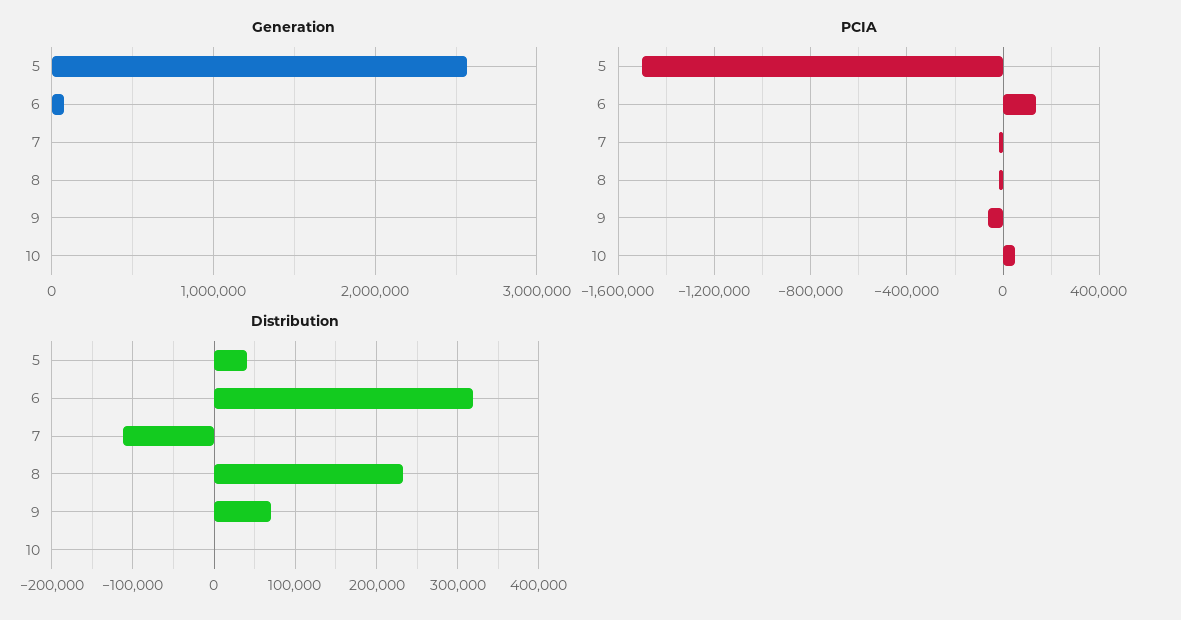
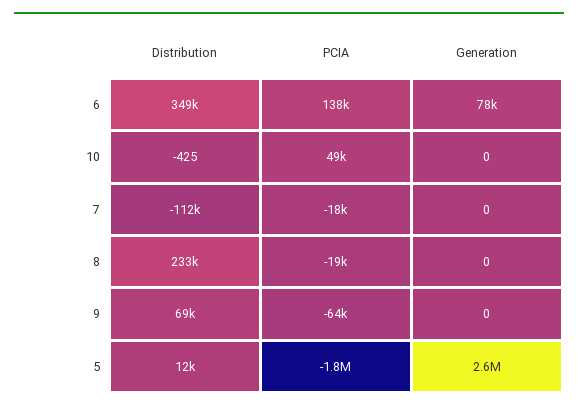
PCIA, 5: -1500000 -> -1800000
Distribution, 5: 40000 -> 12000
Distribution, 6: 320000 -> 349000

